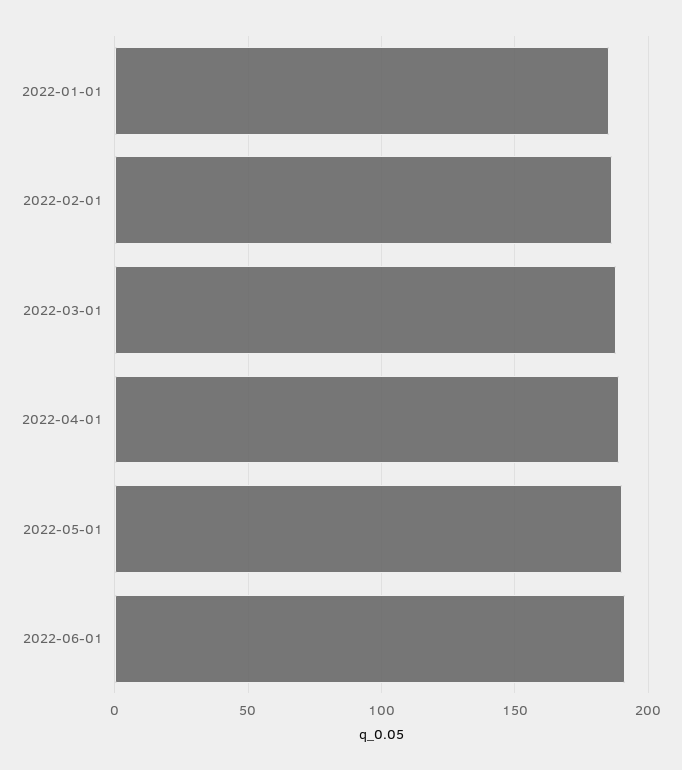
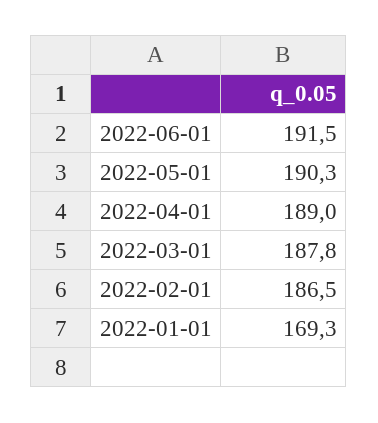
2022-01-01: 185 -> 169.3

